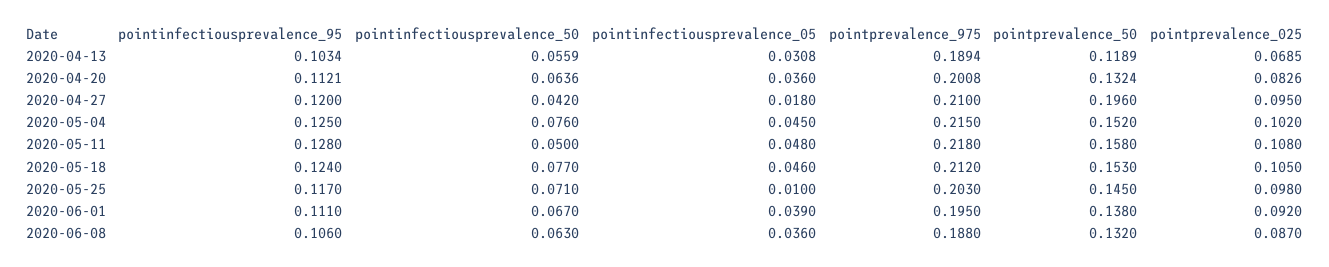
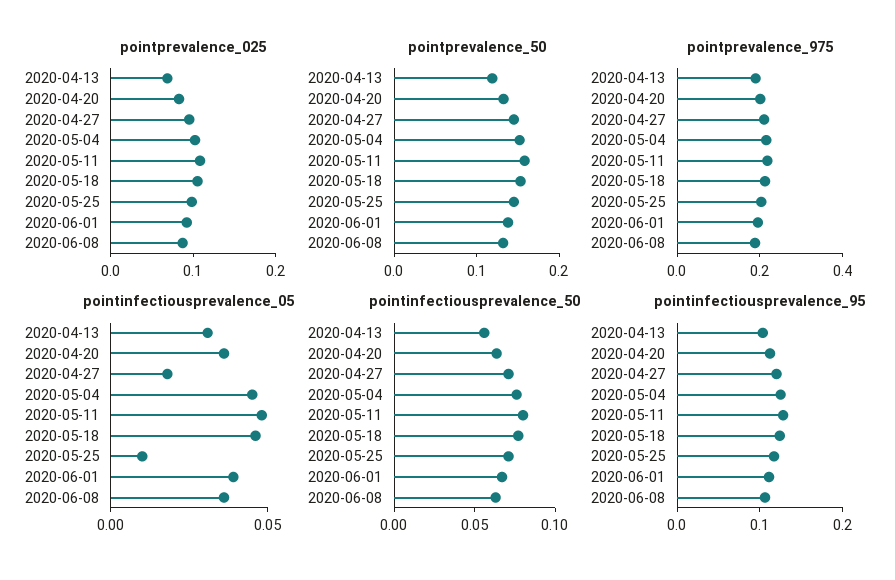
pointinfectiousprevalence_50, 2020-04-27: 0.042 -> 0.07
pointprevalence_50, 2020-04-27: 0.196 -> 0.14
pointinfectiousprevalence_50, 2020-05-11: 0.05 -> 0.08

